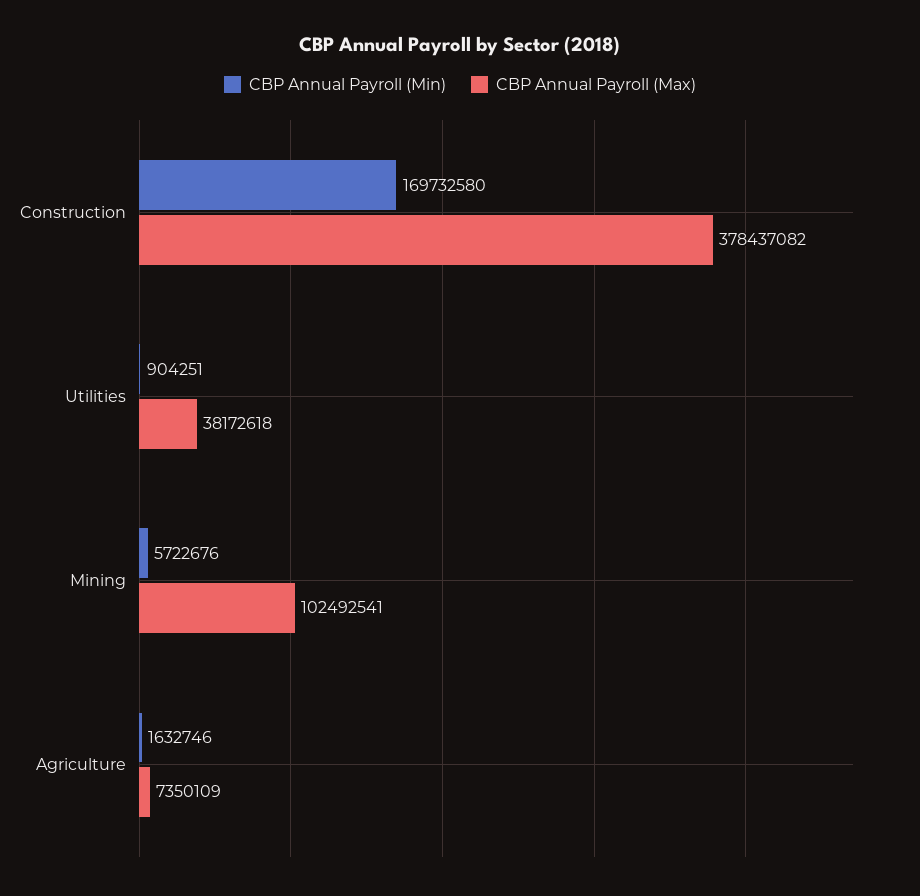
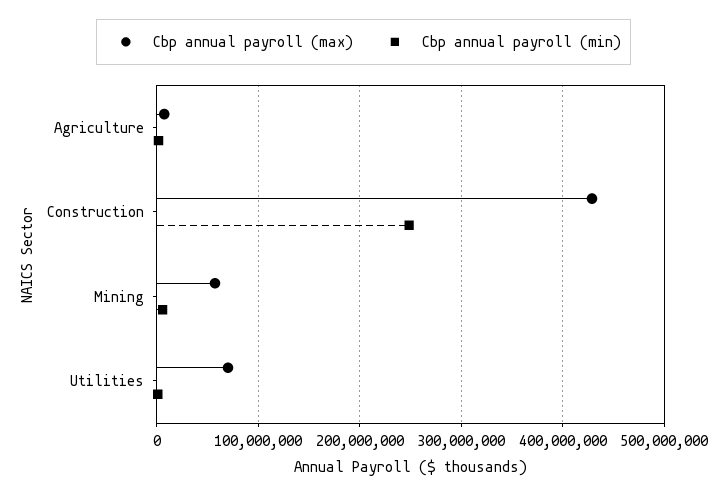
CBP Annual Payroll (Min), Construction: 169732580 -> 250000000
CBP Annual Payroll (Max), Construction: 378437082 -> 430000000
CBP Annual Payroll (Max), Utilities: 38172618 -> 70000000
CBP Annual Payroll (Max), Mining: 102492541 -> 60000000

